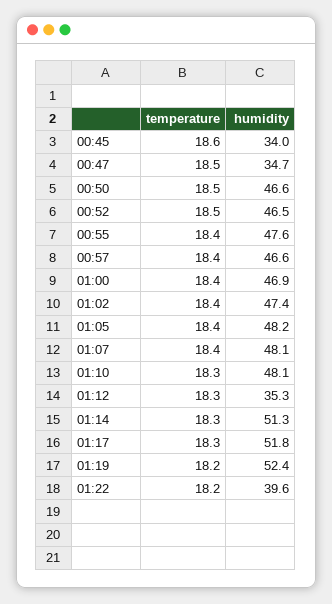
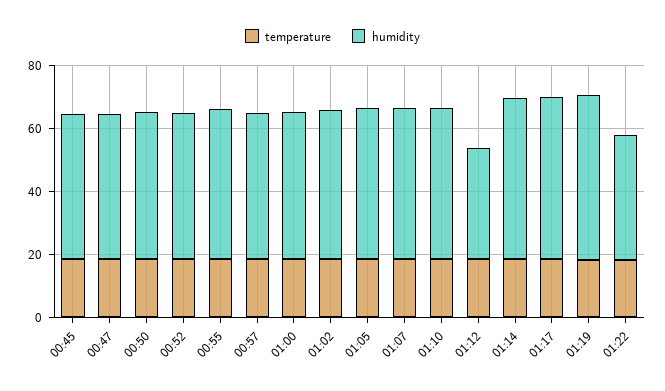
humidity, 00:45: 34 -> 45
humidity, 00:47: 34.7 -> 45

